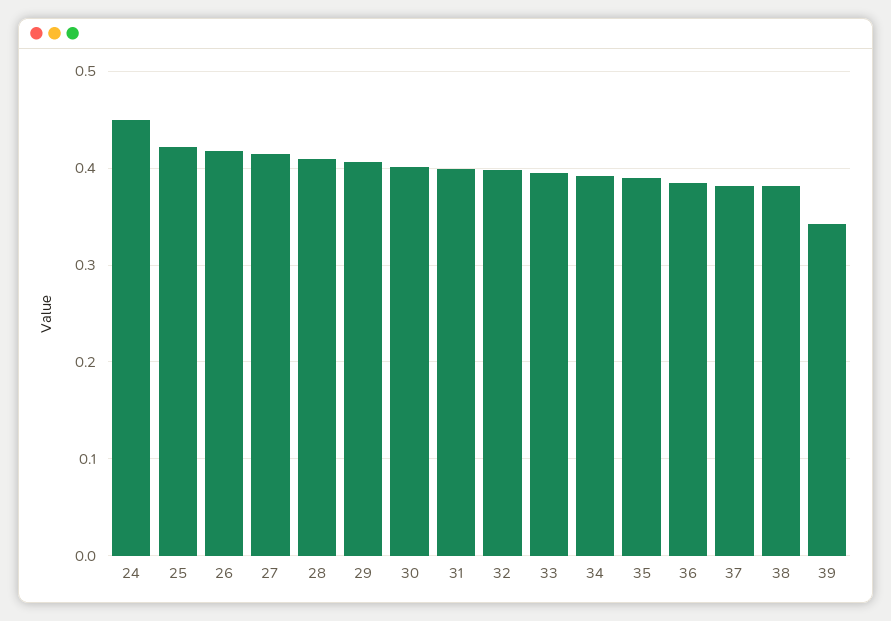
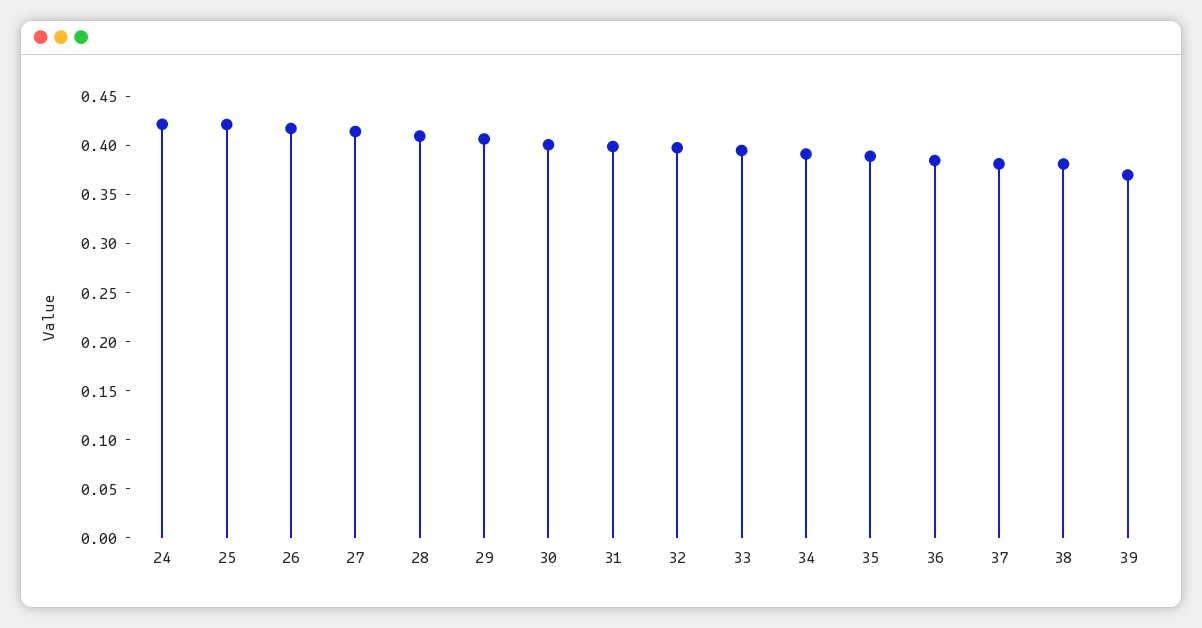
24: 0.45 -> 0.42
39: 0.34 -> 0.37

